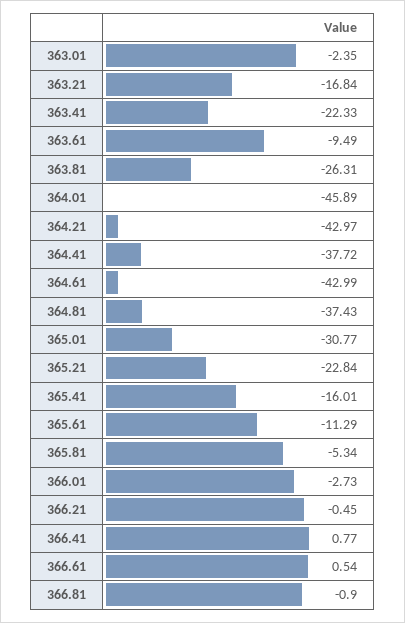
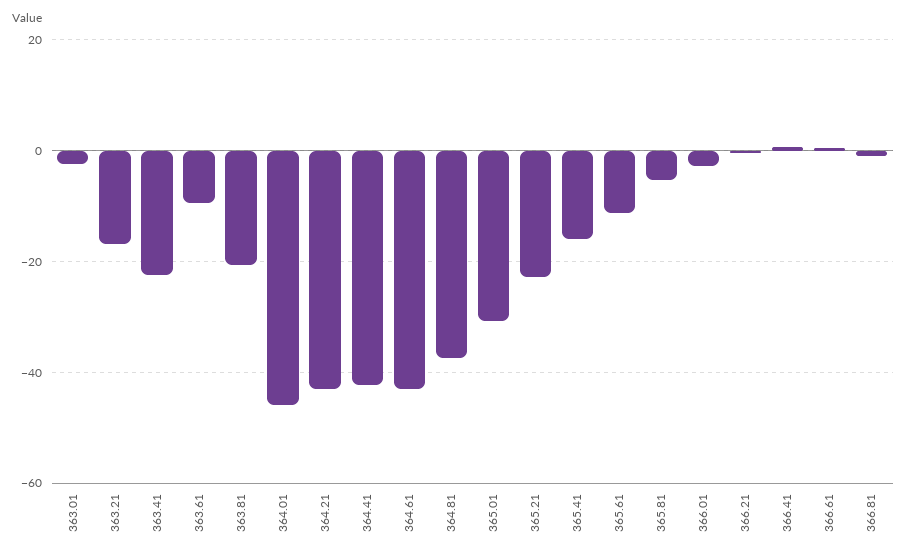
363.81: -26.31 -> -20
364.41: -37.72 -> -42

